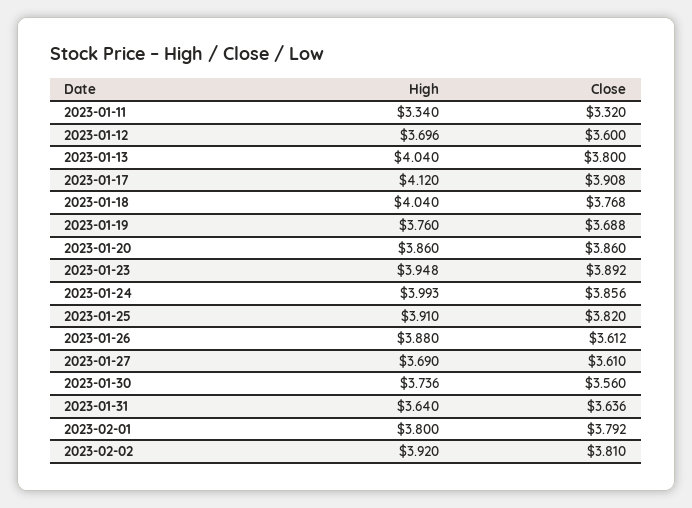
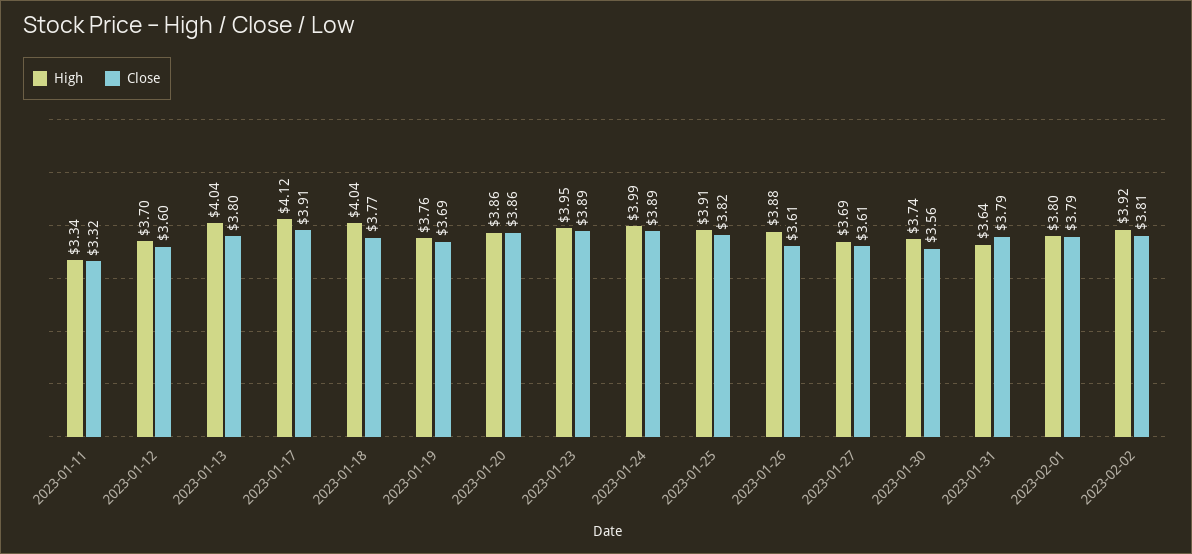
Close, 2023-01-24: 3.856 -> 3.89
Close, 2023-01-31: 3.636 -> 3.79

